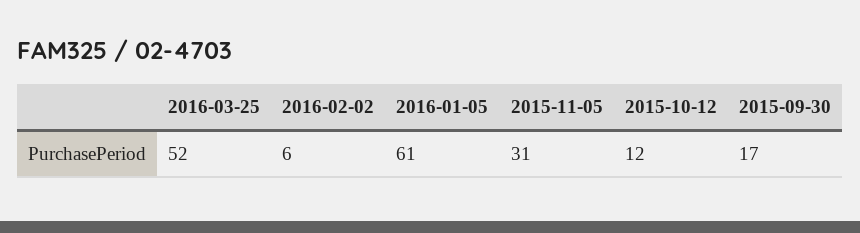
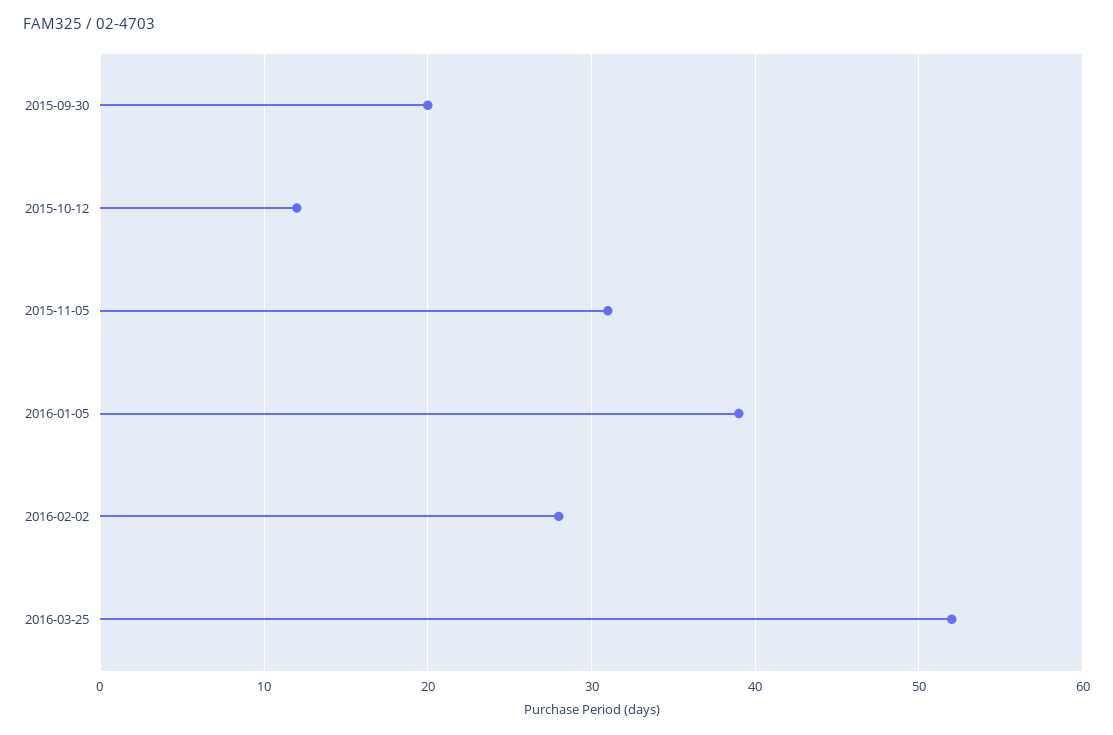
2016-02-02: 6 -> 28
2016-01-05: 61 -> 39
2015-09-30: 17 -> 20

